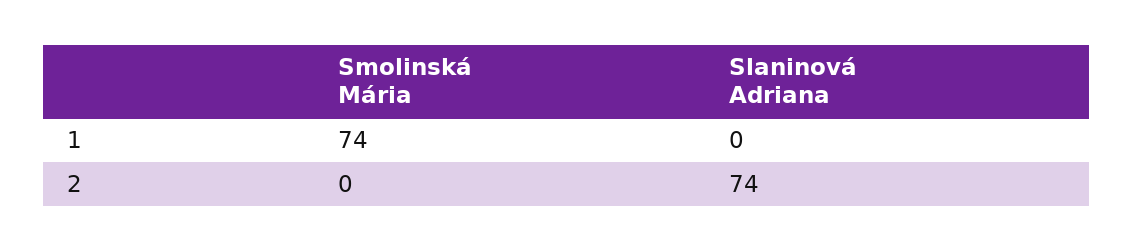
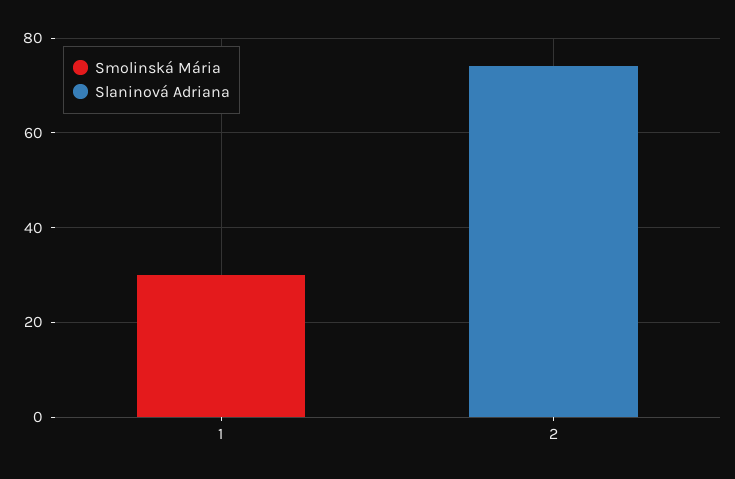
Smolinská Mária, 1: 74 -> 30

